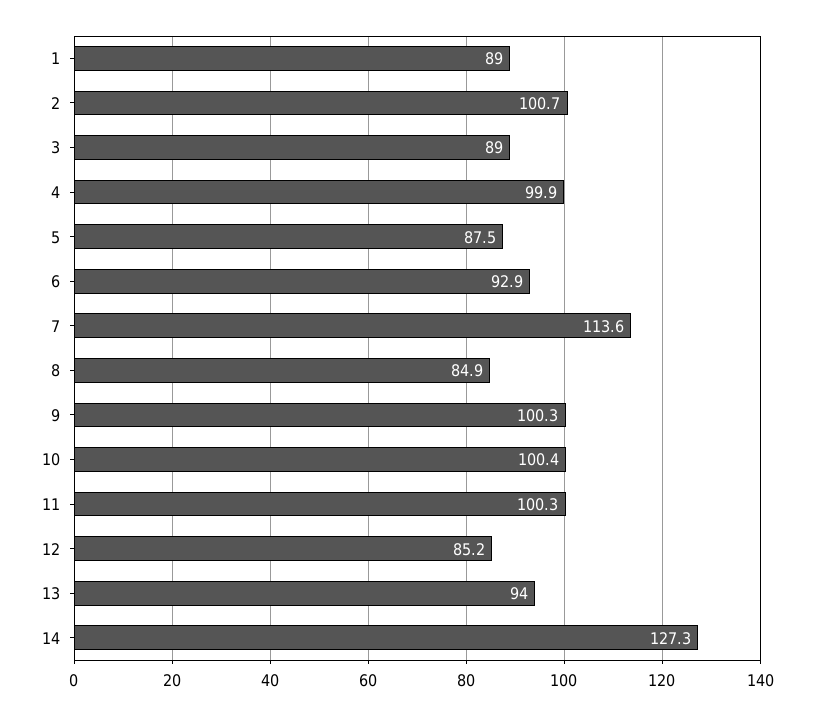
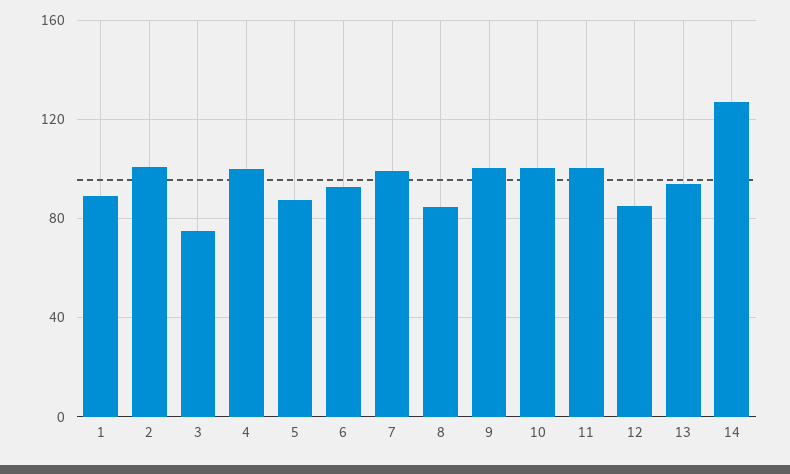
3: 89 -> 75
7: 113.6 -> 100

